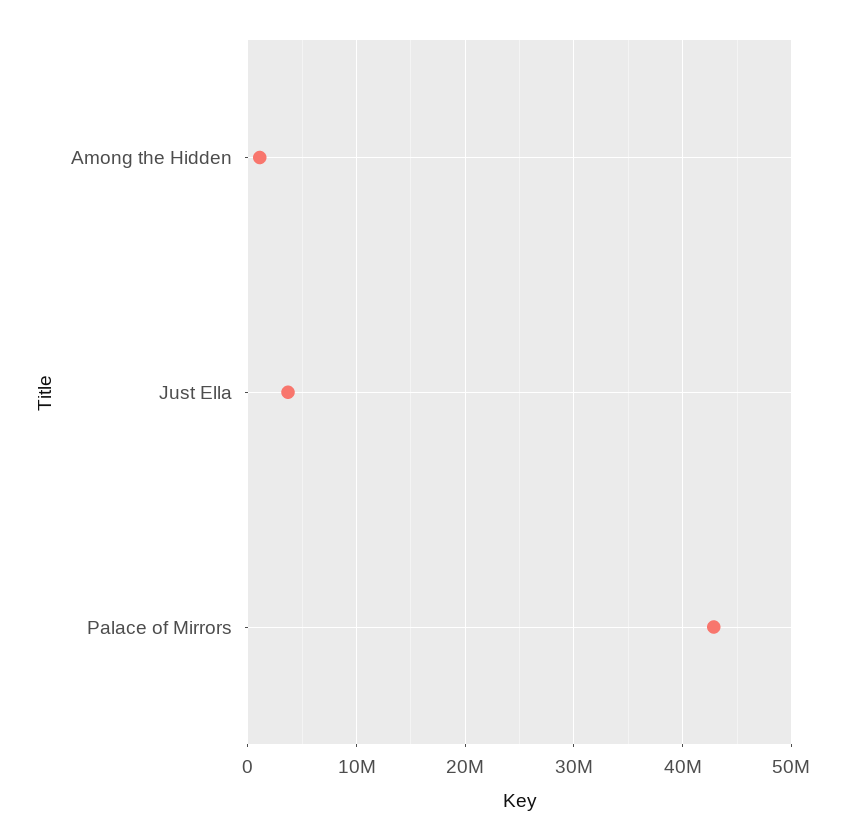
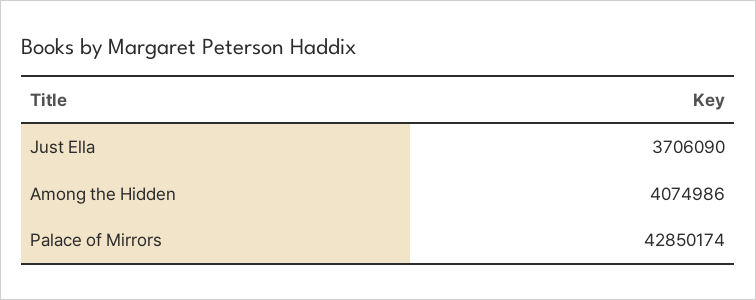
Among the Hidden: 1000000 -> 4074986

